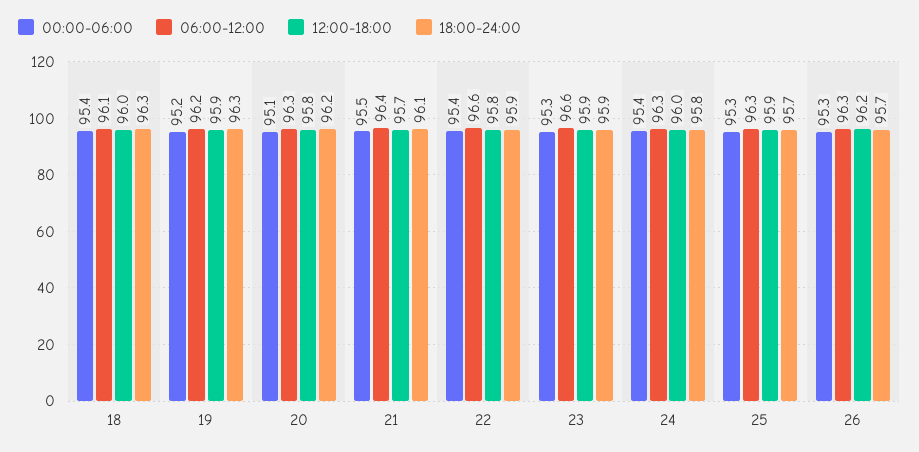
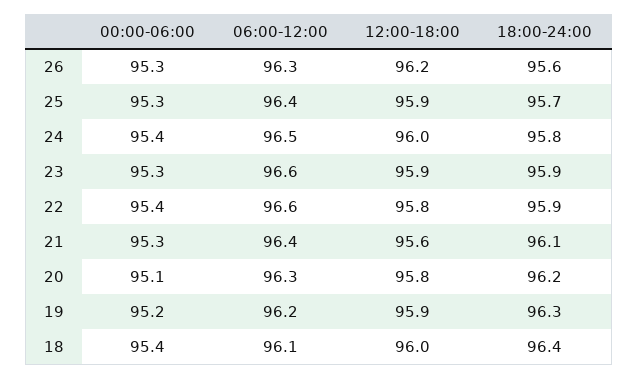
18:00-24:00, 18: 96.3 -> 96.4
00:00-06:00, 21: 95.5 -> 95.3
12:00-18:00, 21: 95.7 -> 95.6
06:00-12:00, 24: 96.3 -> 96.5
06:00-12:00, 25: 96.3 -> 96.4
18:00-24:00, 26: 95.7 -> 95.6

